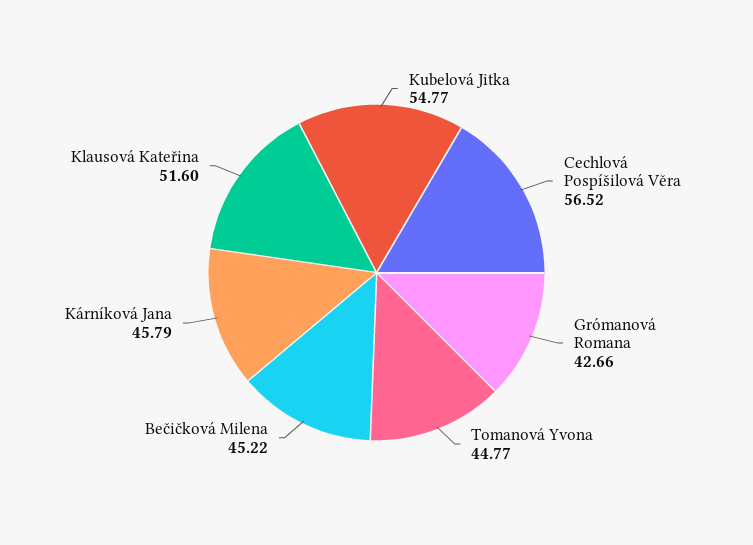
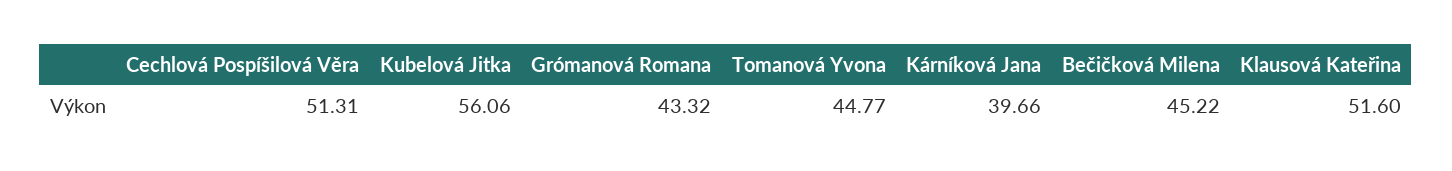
Kubelová Jitka: 54.77 -> 56.06
Cechlová Pospíšilová Věra: 56.52 -> 51.31
Grómanová Romana: 42.66 -> 43.32
Kárníková Jana: 45.79 -> 39.66

